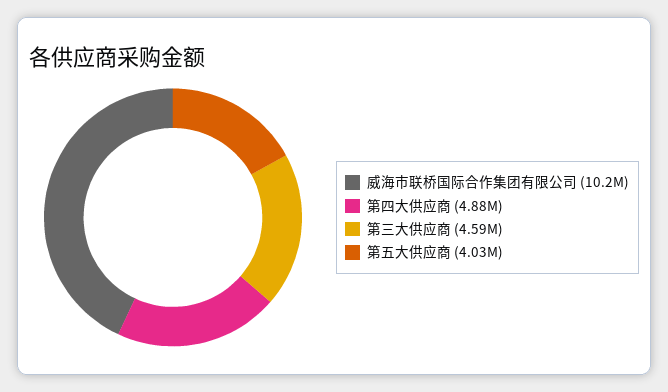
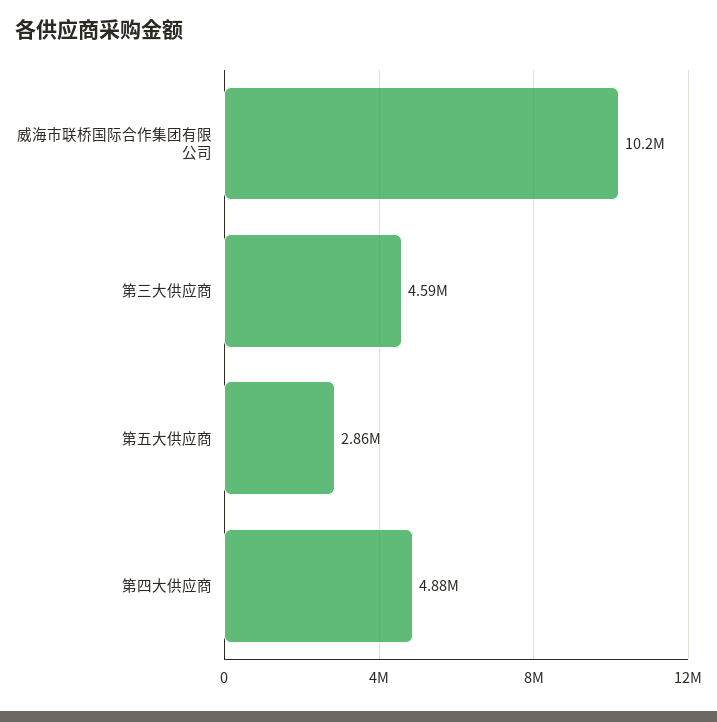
第五大供应商: 4030000 -> 2860000

